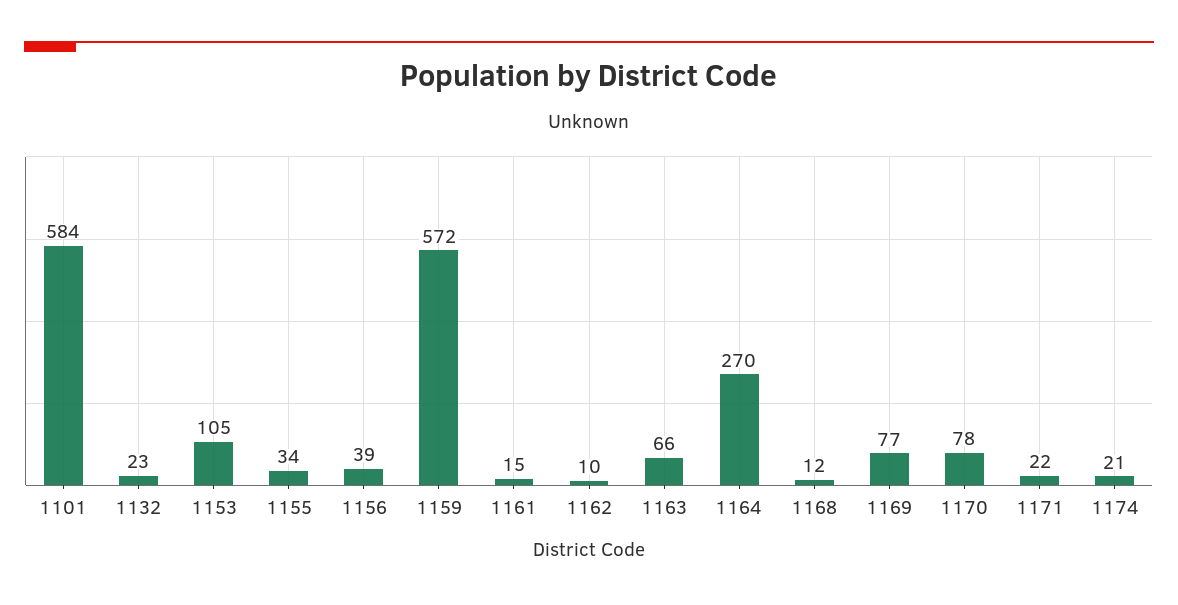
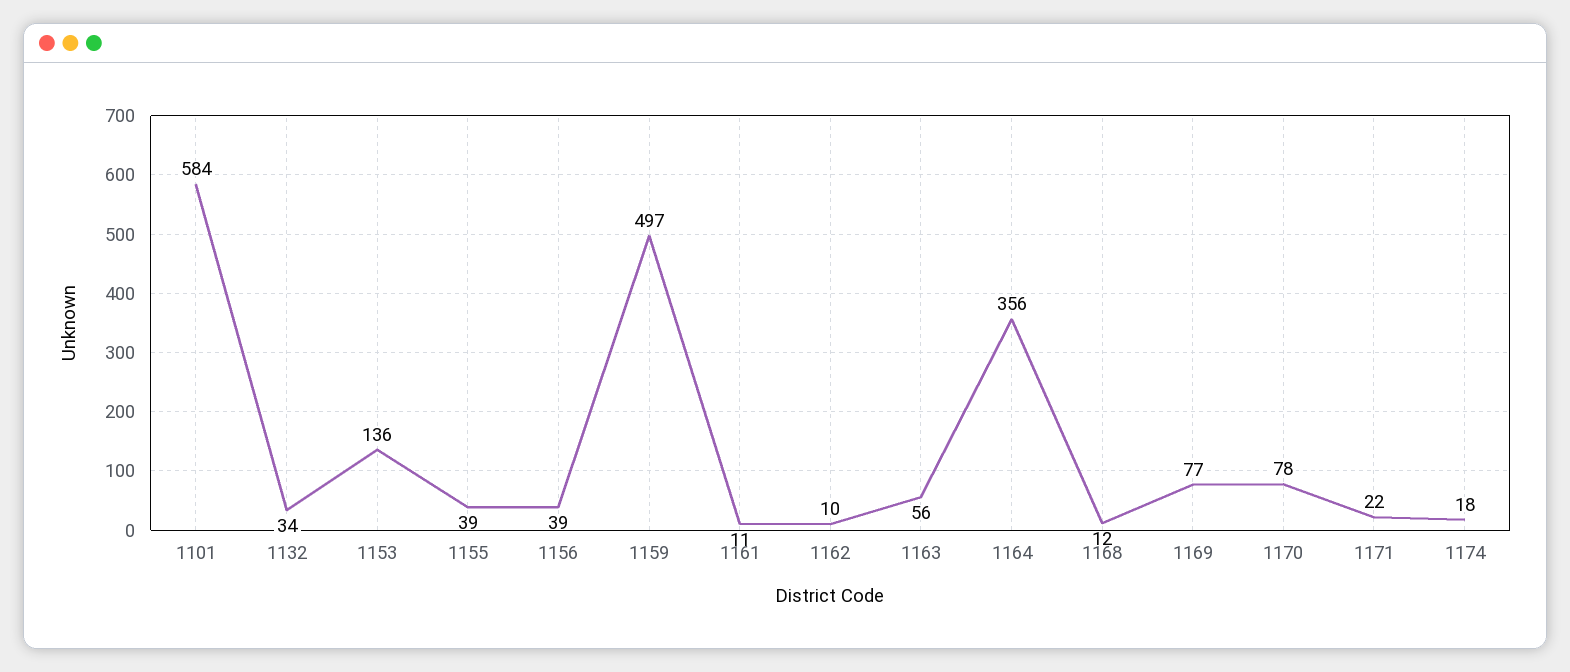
1132: 23 -> 34
1153: 105 -> 136
1155: 34 -> 39
1159: 572 -> 497
1161: 15 -> 11
1163: 66 -> 56
1164: 270 -> 356
1174: 21 -> 18

